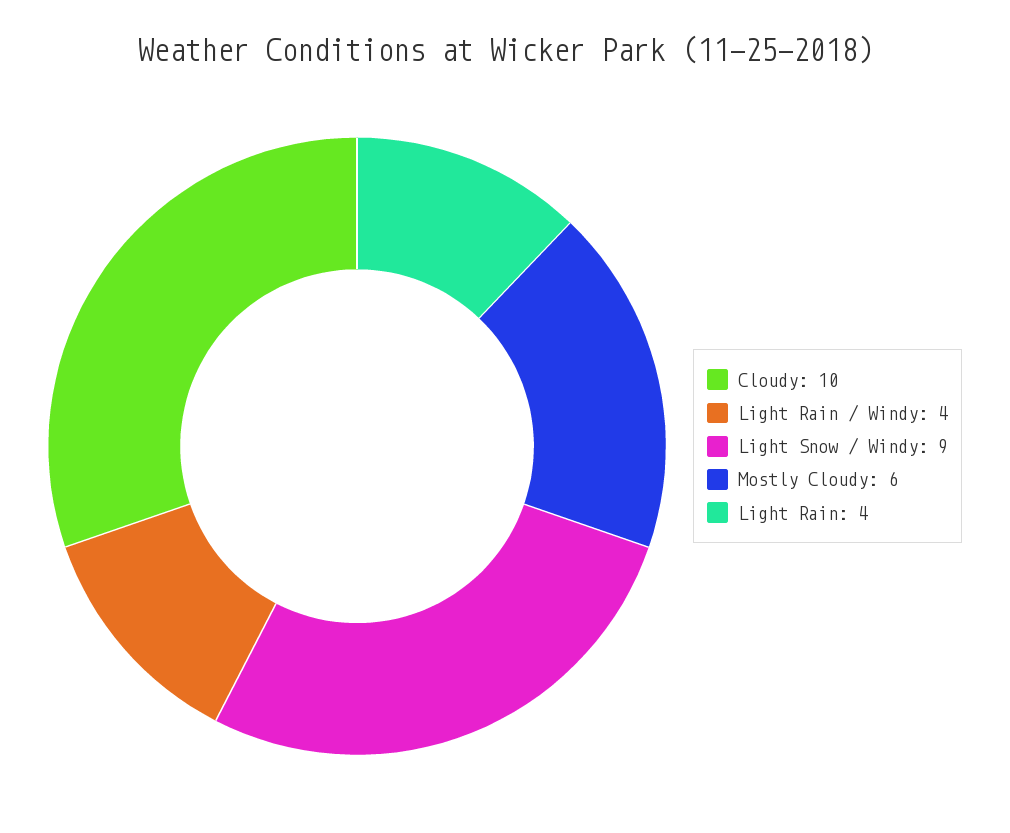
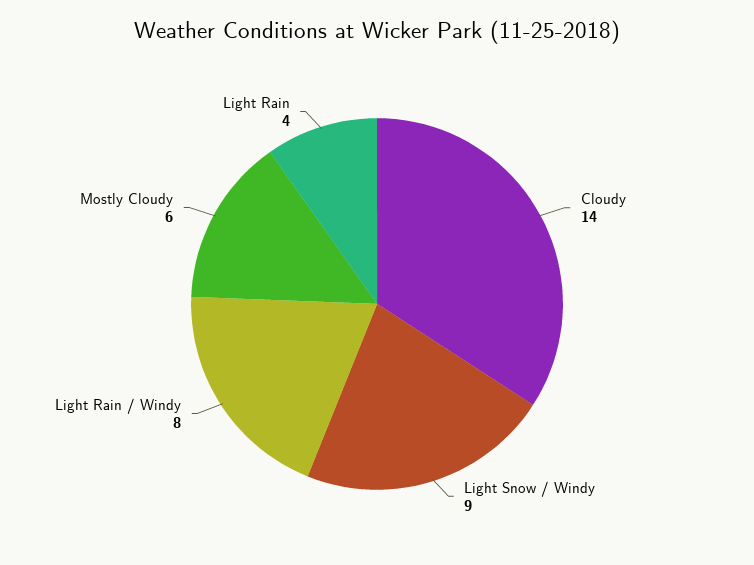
Cloudy: 10 -> 14
Light Rain / Windy: 4 -> 8

